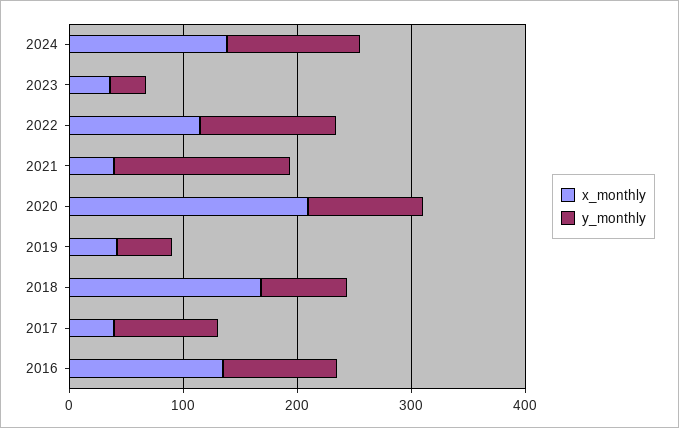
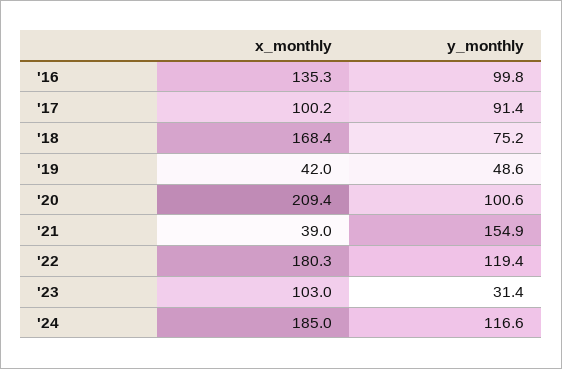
x_monthly, 2024: 140 -> 185
x_monthly, 2023: 40 -> 103
x_monthly, 2022: 120 -> 180.3
x_monthly, 2017: 40 -> 100.2

